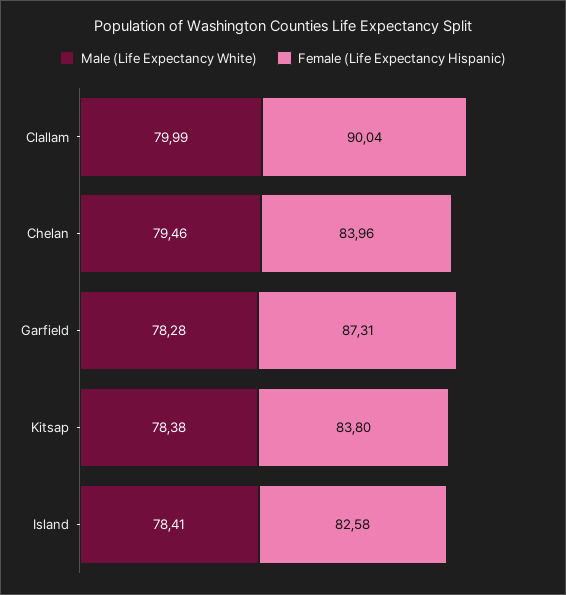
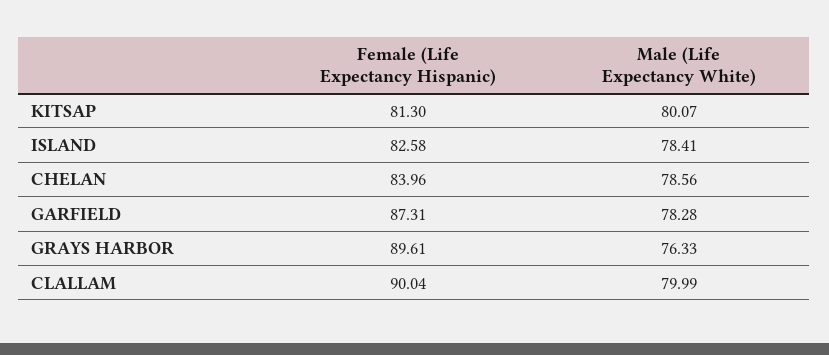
Male (Life Expectancy White), Chelan: 79.46 -> 78.56
Male (Life Expectancy White), Kitsap: 78.38 -> 80.07
Female (Life Expectancy Hispanic), Kitsap: 83.8 -> 81.3
Female (Life Expectancy Hispanic), GRAYS HARBOR: none -> 89.61
Male (Life Expectancy White), GRAYS HARBOR: none -> 76.33

